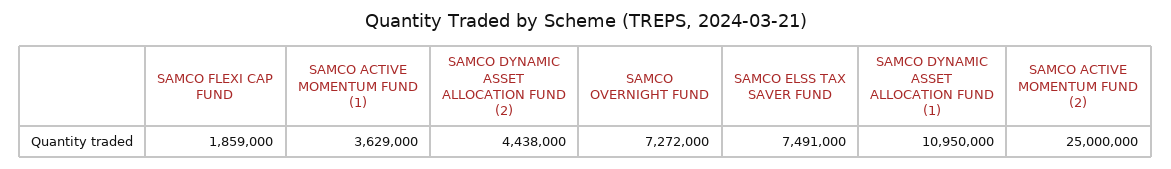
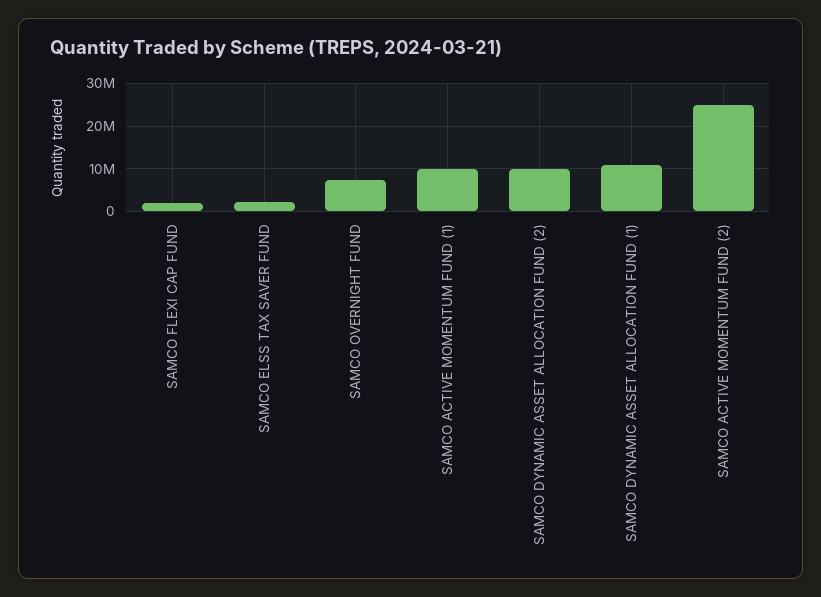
SAMCO ACTIVE MOMENTUM FUND (1): 3629000 -> 10000000
SAMCO DYNAMIC ASSET ALLOCATION FUND (2): 4438000 -> 10000000
SAMCO ELSS TAX SAVER FUND: 7491000 -> 2000000

